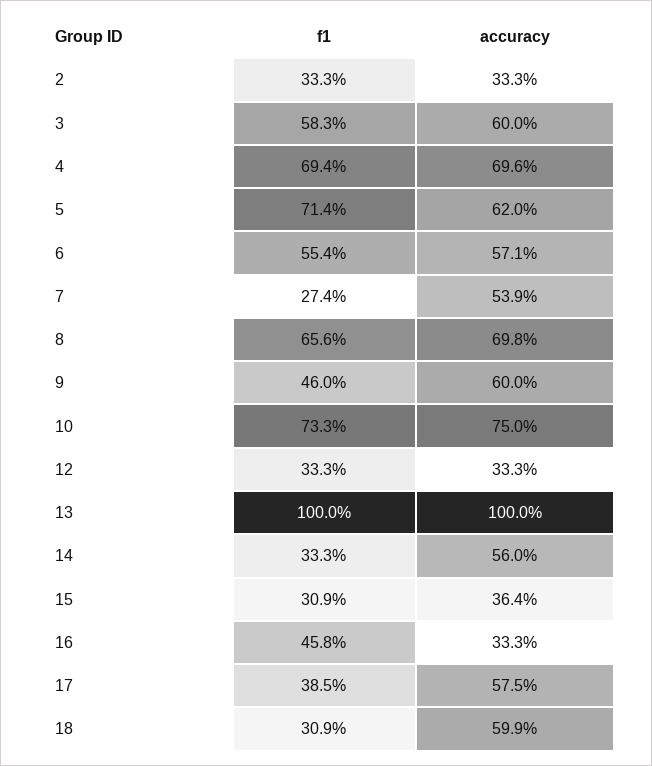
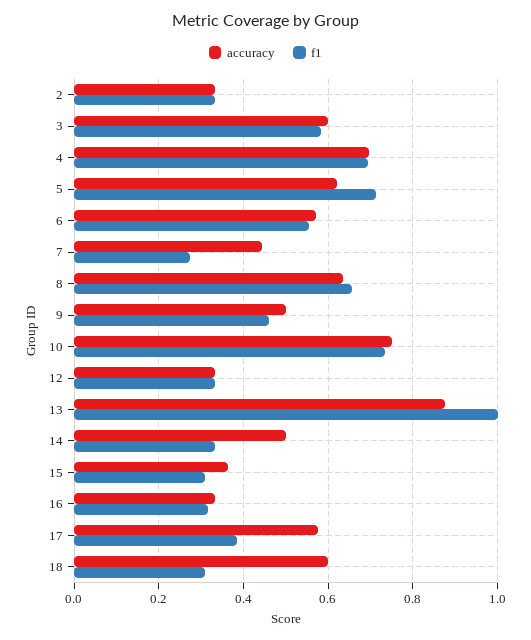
accuracy, 7: 0.539 -> 0.44
accuracy, 8: 0.698 -> 0.64
accuracy, 9: 0.6 -> 0.5
accuracy, 13: 1 -> 0.88
accuracy, 14: 0.56 -> 0.5
f1, 16: 0.458 -> 0.32

